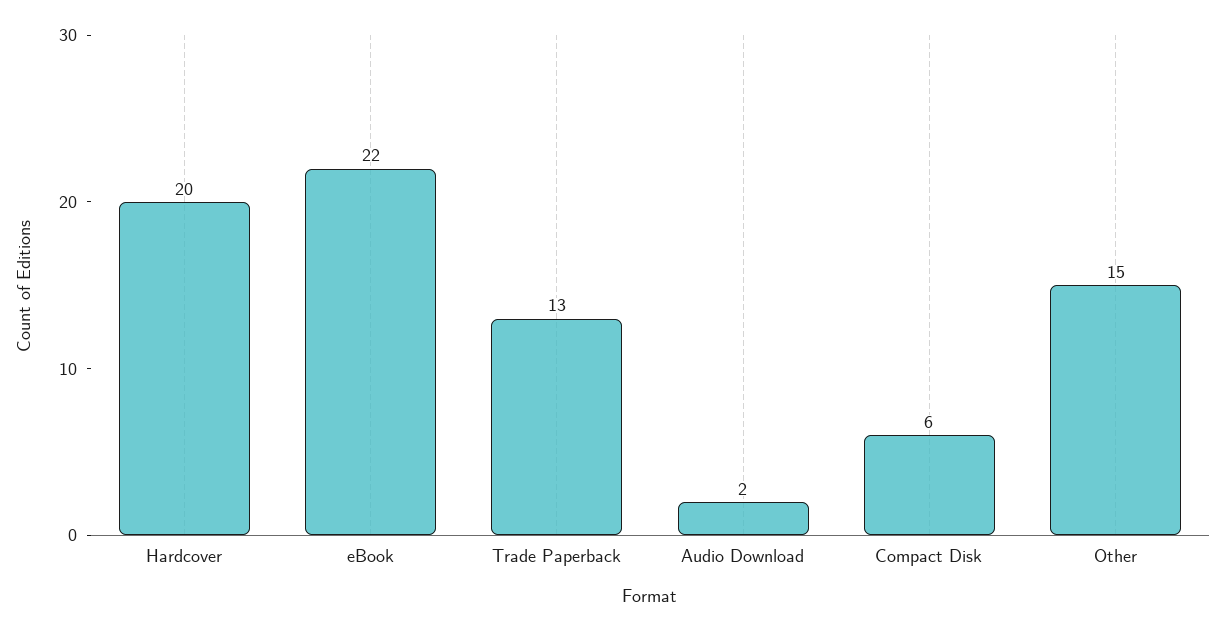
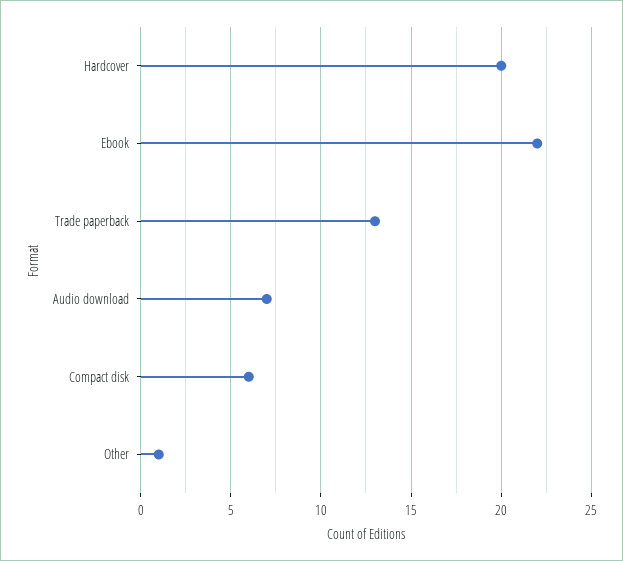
Audio Download: 2 -> 7
Other: 15 -> 1

